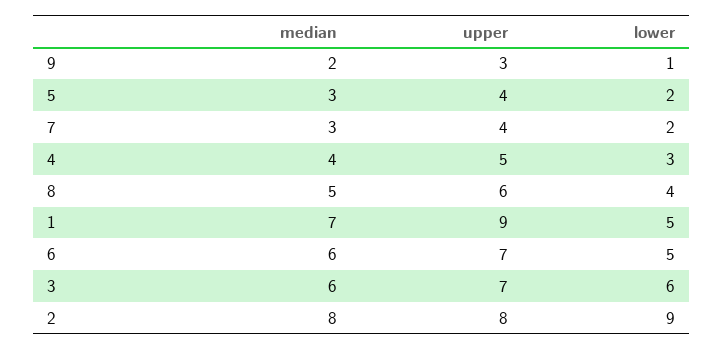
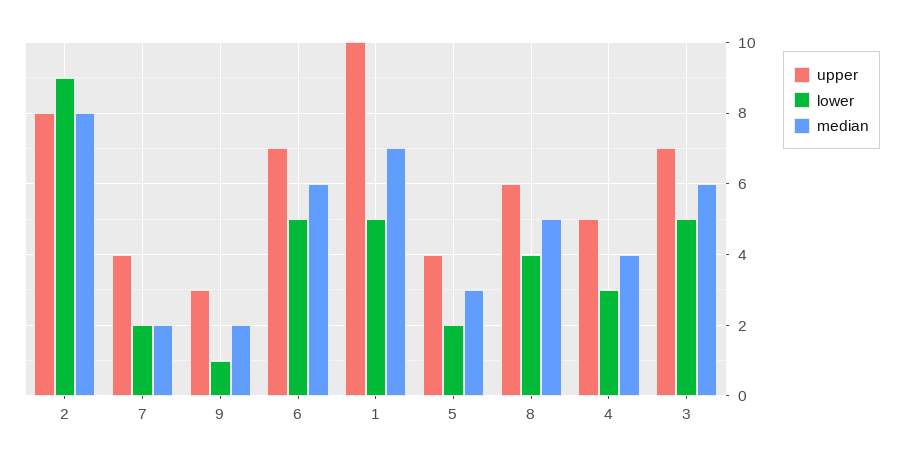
median, 7: 3 -> 2
upper, 1: 9 -> 10
lower, 3: 6 -> 5

